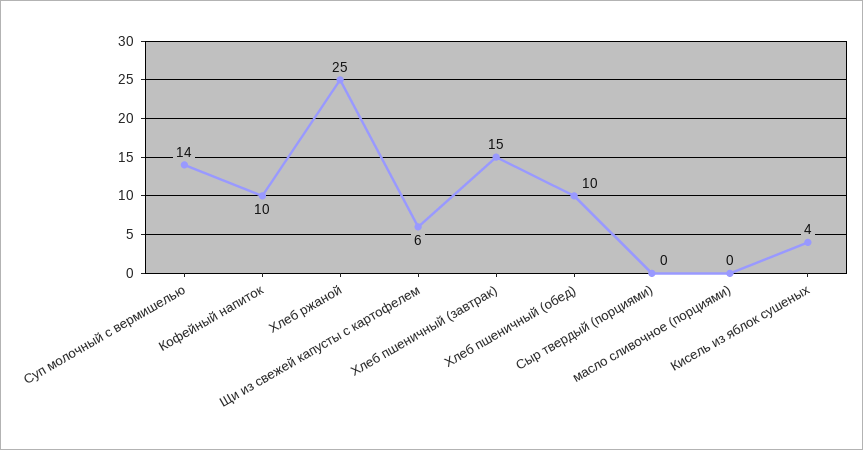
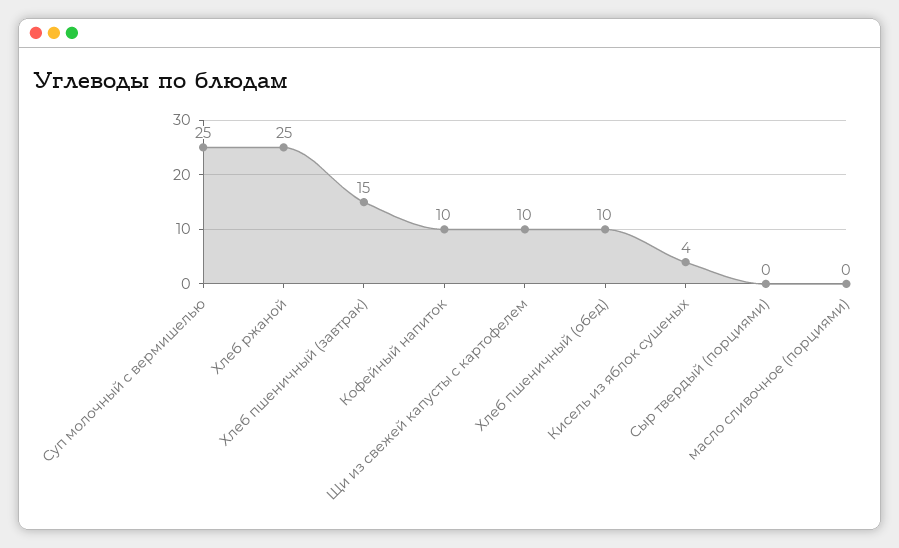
Суп молочный с вермишелью: 14 -> 25
Щи из свежей капусты с картофелем: 6 -> 10

